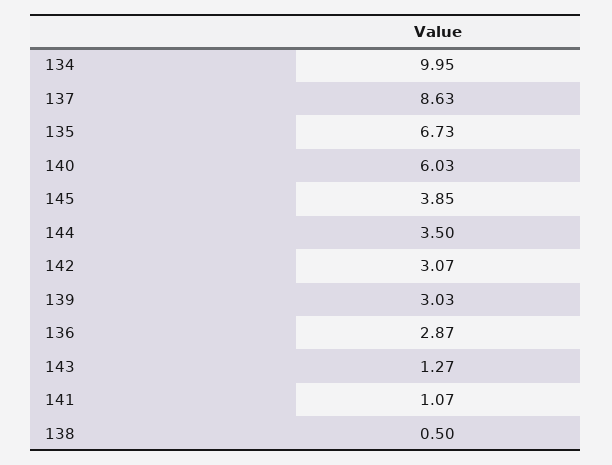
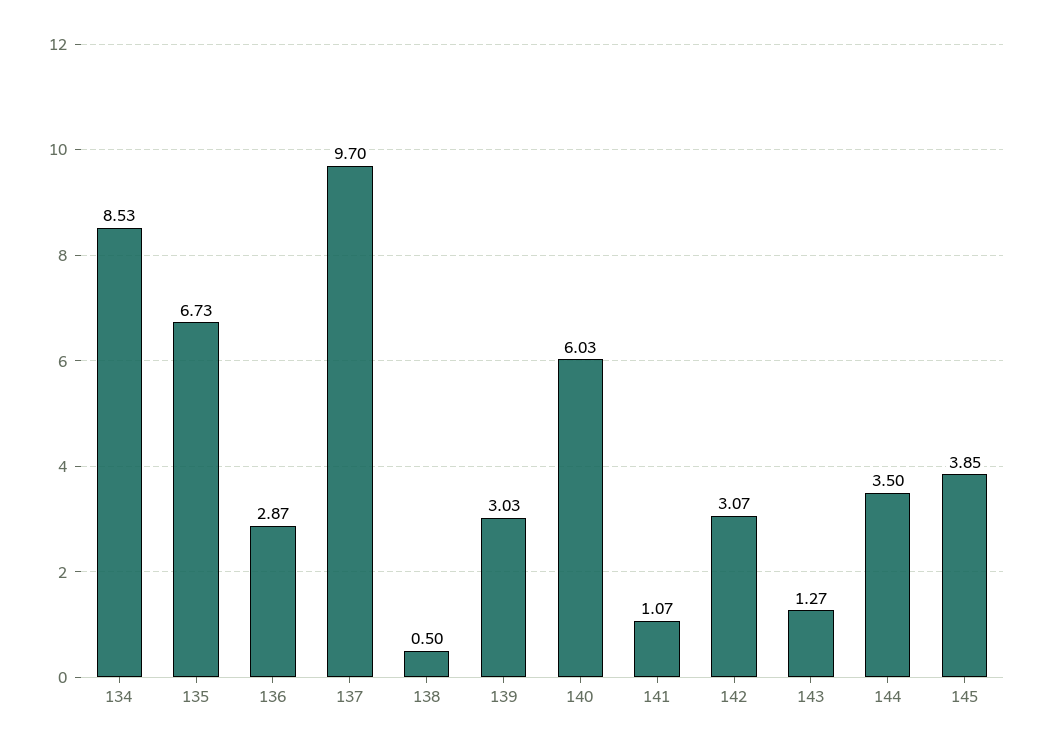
134: 9.95 -> 8.53
137: 8.63 -> 9.7

